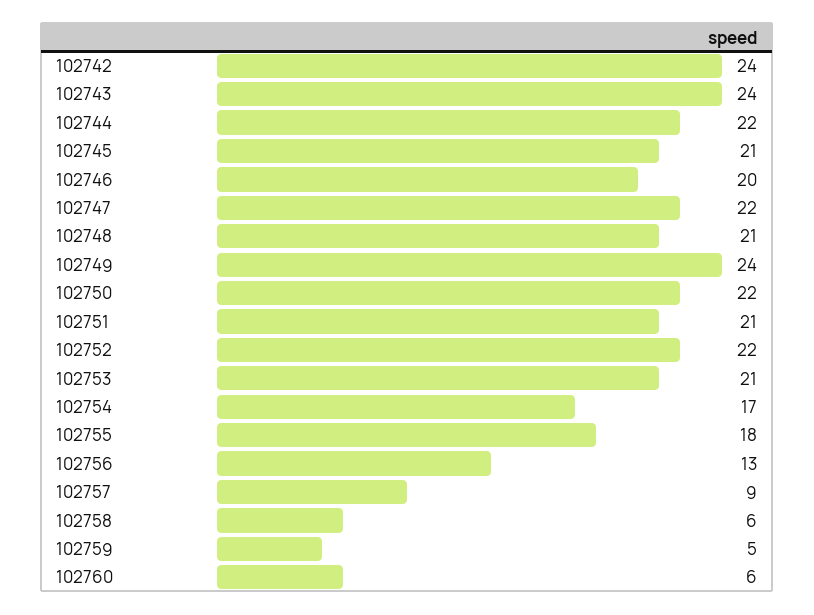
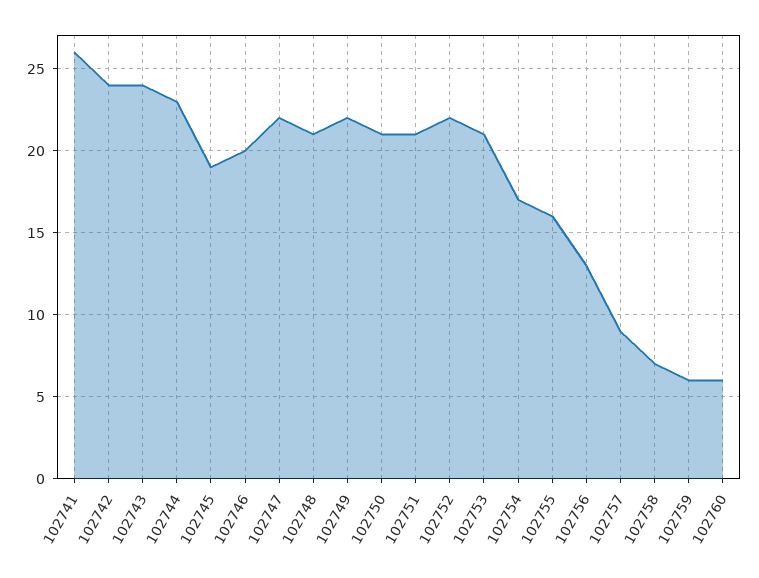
102744: 22 -> 23
102745: 21 -> 19
102749: 24 -> 22
102750: 22 -> 21
102755: 18 -> 16
102758: 6 -> 7
102759: 5 -> 6
102741: none -> 26

